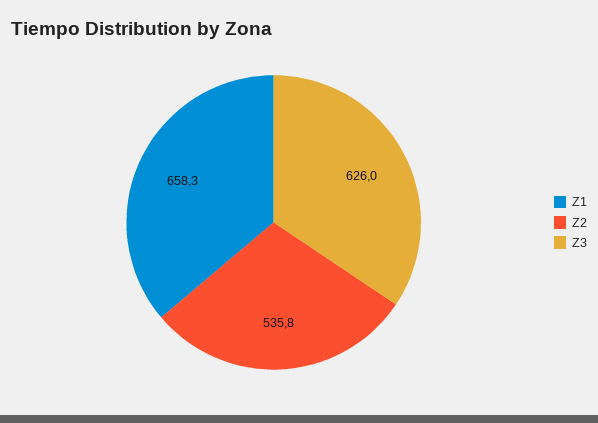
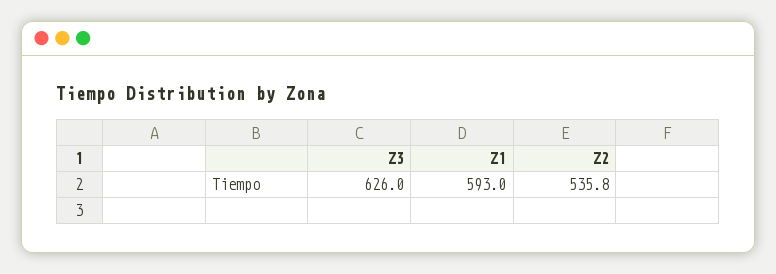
Z1: 658.3 -> 593

